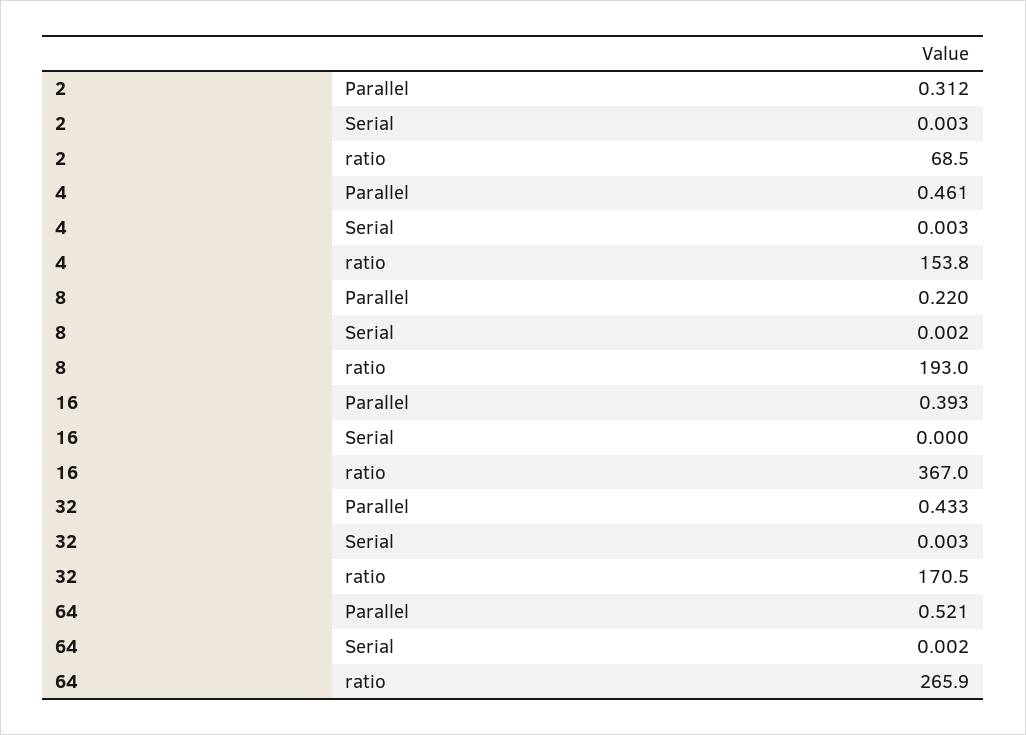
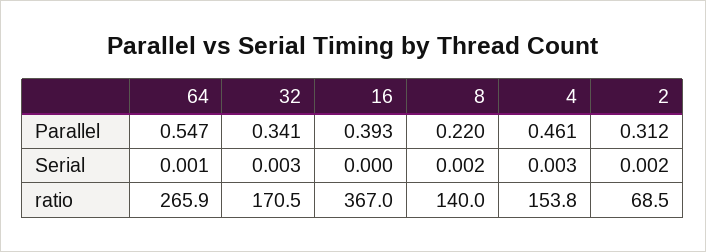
2, Serial: 0.003 -> 0.002
8, ratio: 193 -> 140
32, Parallel: 0.433 -> 0.341
64, Parallel: 0.521 -> 0.547
64, Serial: 0.002 -> 0.001

